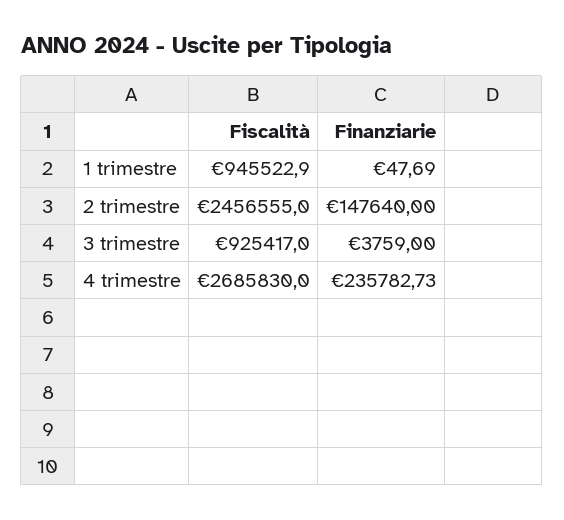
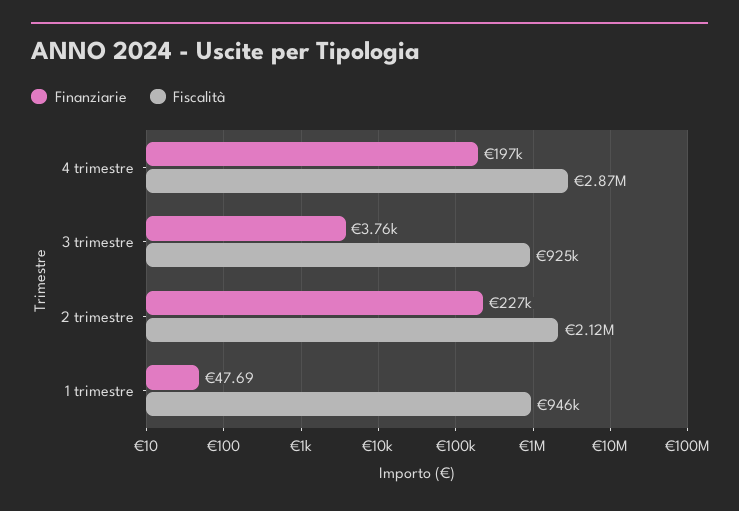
Fiscalità, 2 trimestre: 2456555 -> 2120000
Finanziarie, 2 trimestre: 147640 -> 227000
Fiscalità, 4 trimestre: 2685830 -> 2870000
Finanziarie, 4 trimestre: 235782.73 -> 197000

